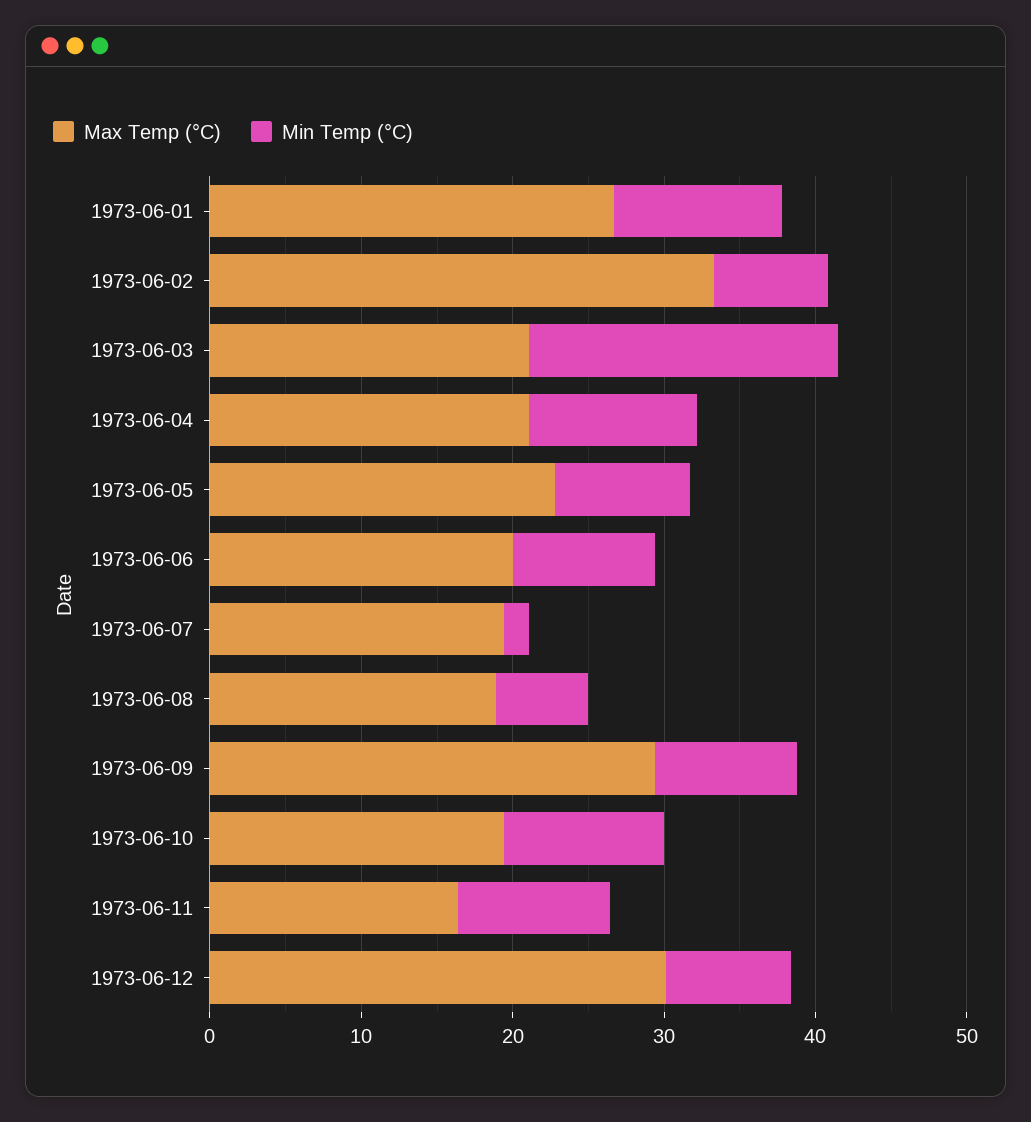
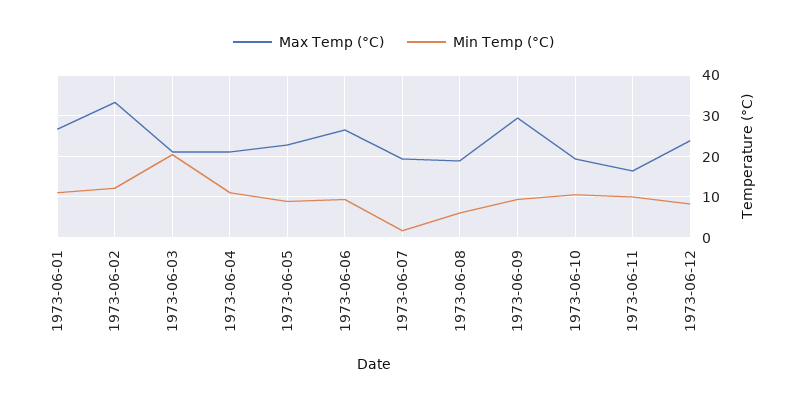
Min Temp (°C), 1973-06-02: 8 -> 12
Max Temp (°C), 1973-06-06: 20 -> 26
Max Temp (°C), 1973-06-12: 30 -> 24

